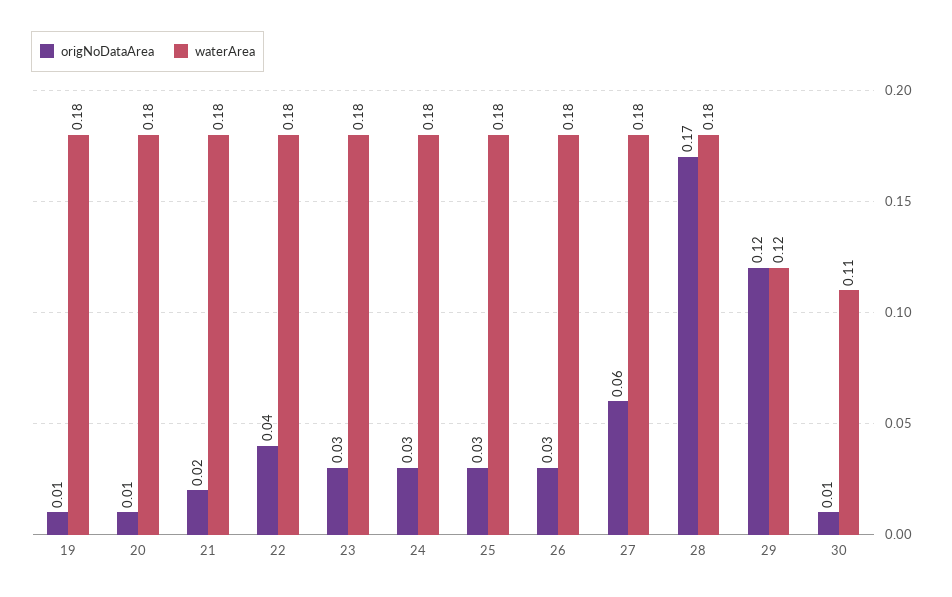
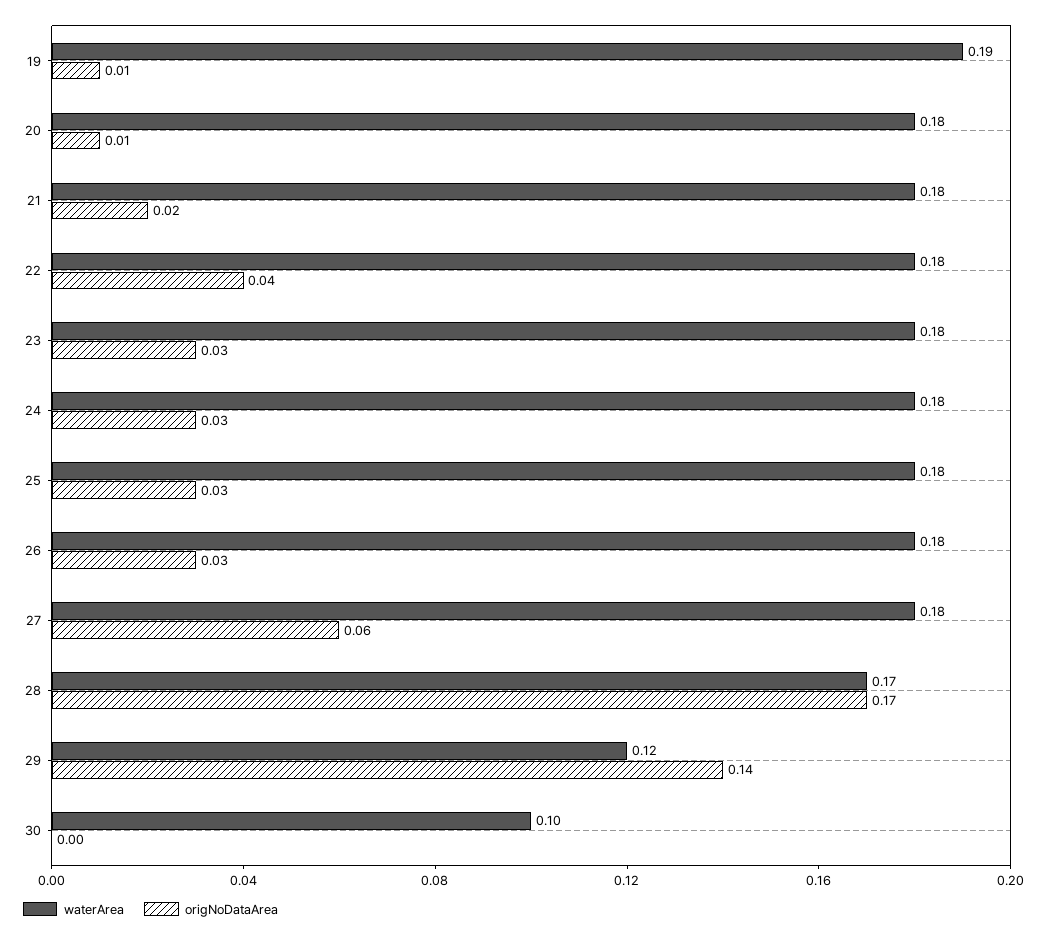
waterArea, 19: 0.18 -> 0.19
waterArea, 28: 0.18 -> 0.17
origNoDataArea, 29: 0.12 -> 0.14
origNoDataArea, 30: 0.01 -> 0
waterArea, 30: 0.11 -> 0.1

